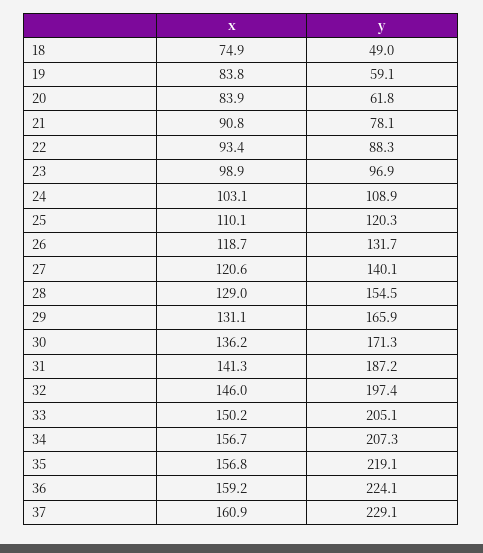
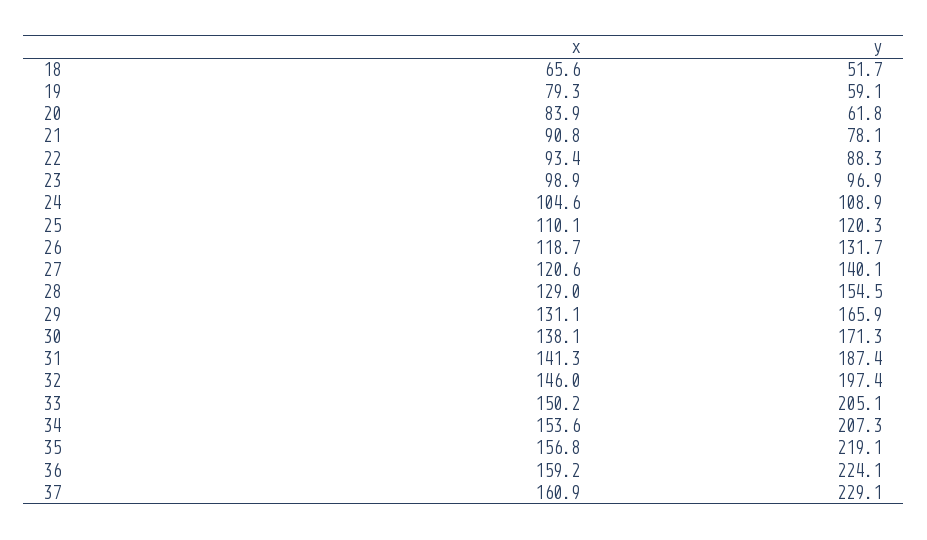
x, 18: 74.9 -> 65.6
y, 18: 49 -> 51.7
x, 19: 83.8 -> 79.3
x, 24: 103.1 -> 104.6
x, 30: 136.2 -> 138.1
y, 31: 187.2 -> 187.4
x, 34: 156.7 -> 153.6

